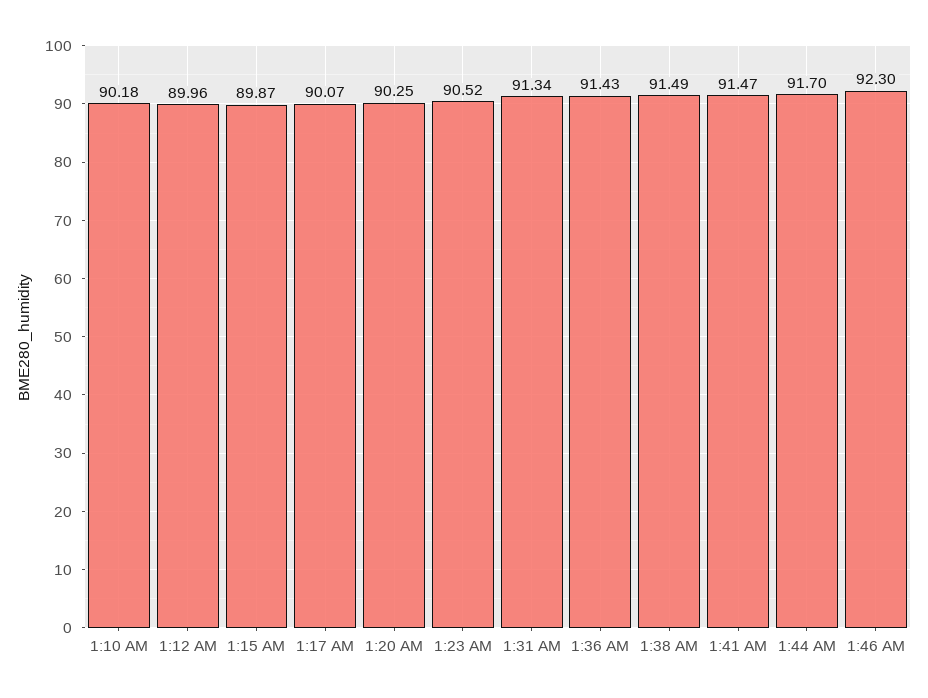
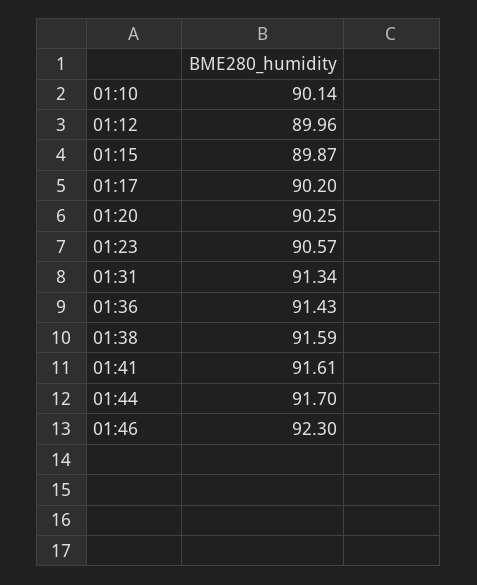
1:10 AM: 90.18 -> 90.14
1:17 AM: 90.07 -> 90.2
1:23 AM: 90.52 -> 90.57
1:38 AM: 91.49 -> 91.59
1:41 AM: 91.47 -> 91.61

